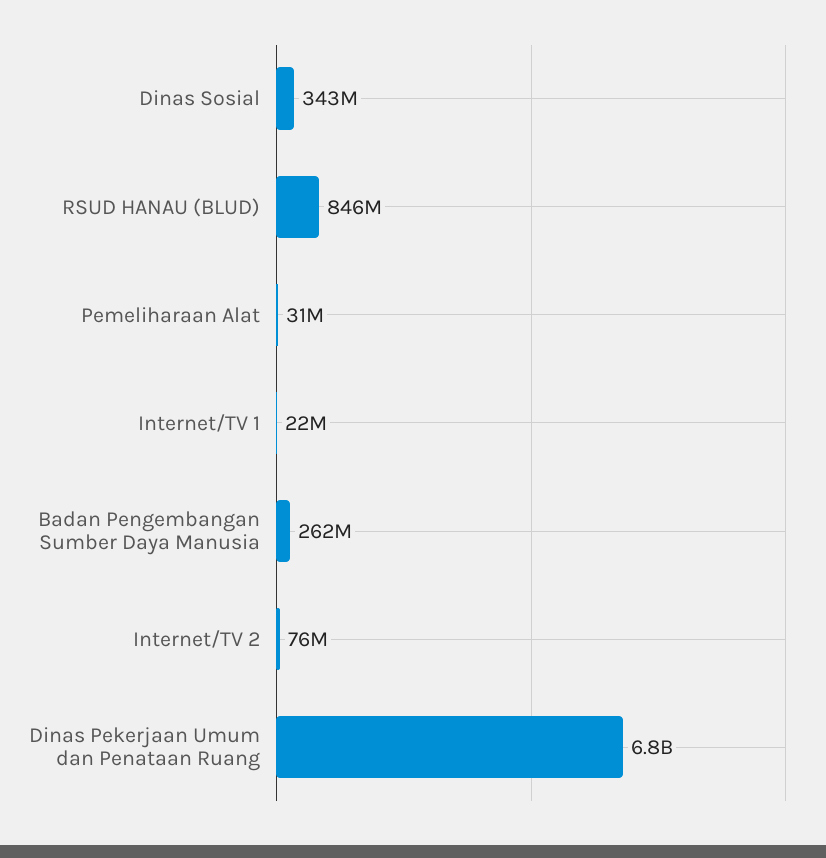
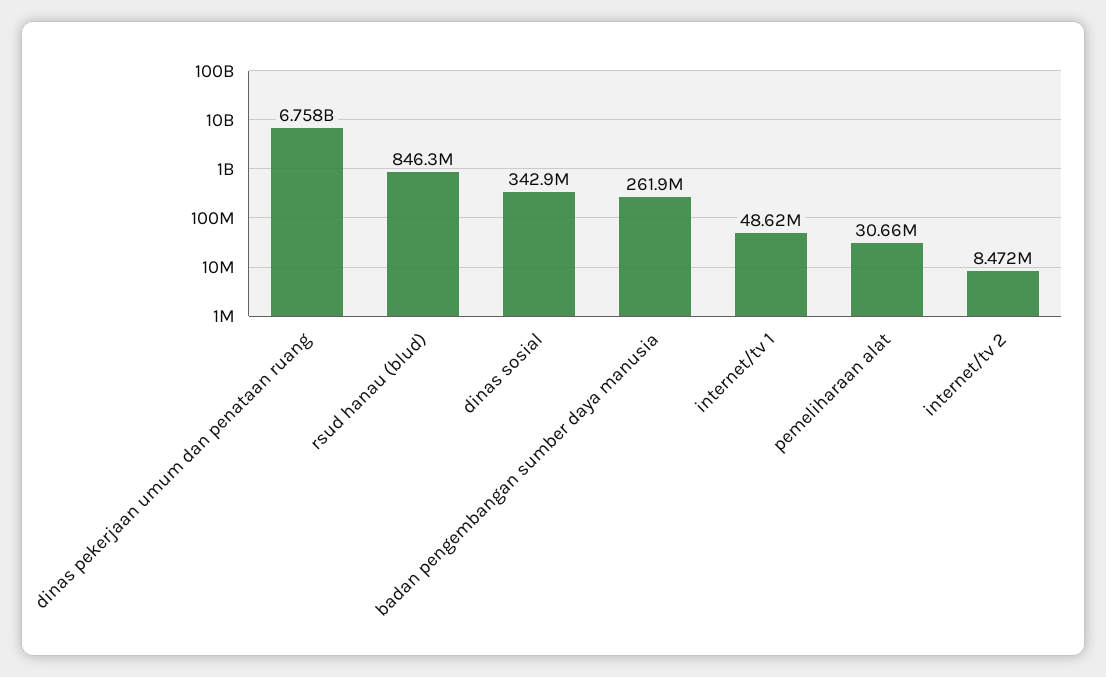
Internet/TV 1: 22000000 -> 48620000
Internet/TV 2: 76000000 -> 8472000

